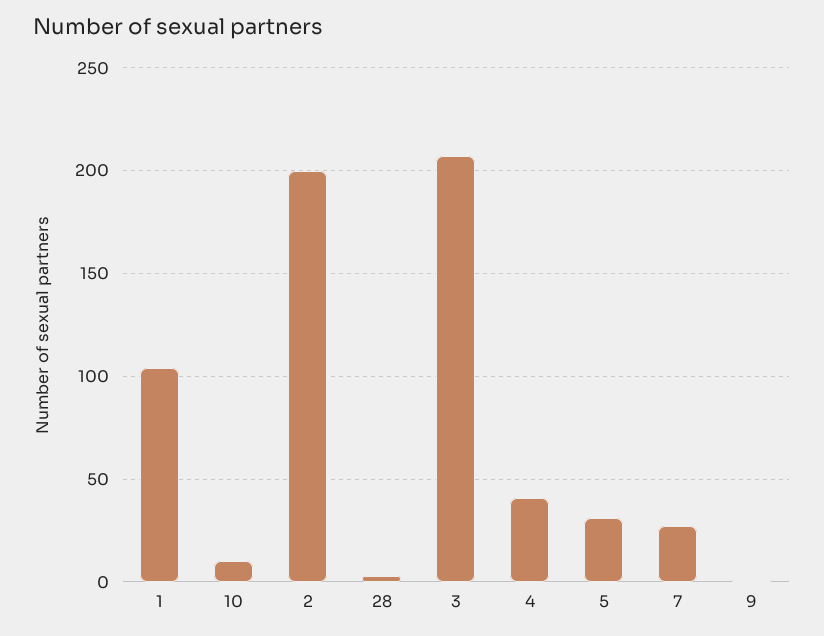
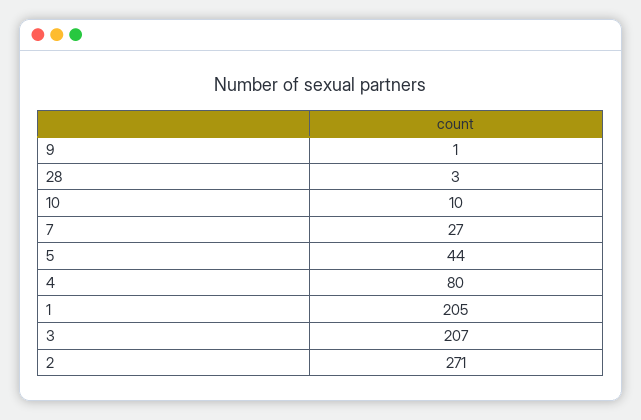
1: 105 -> 205
2: 200 -> 271
4: 40 -> 80
5: 30 -> 44

